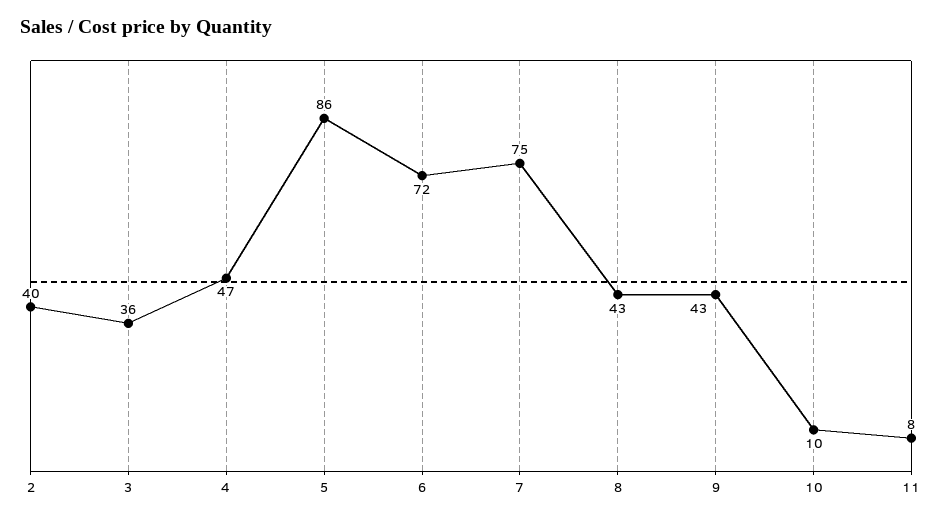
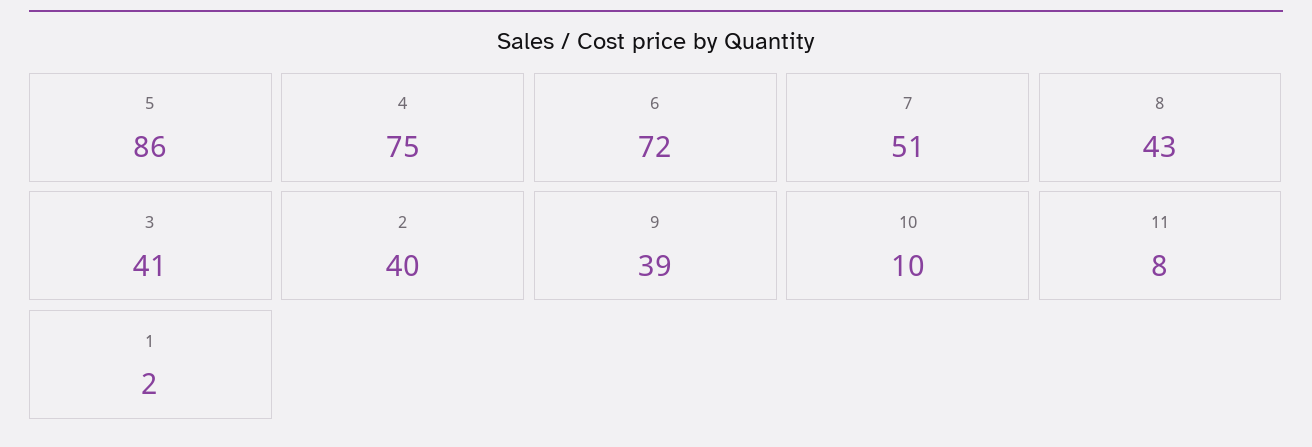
3: 36 -> 41
4: 47 -> 75
7: 75 -> 51
9: 43 -> 39
1: none -> 2

